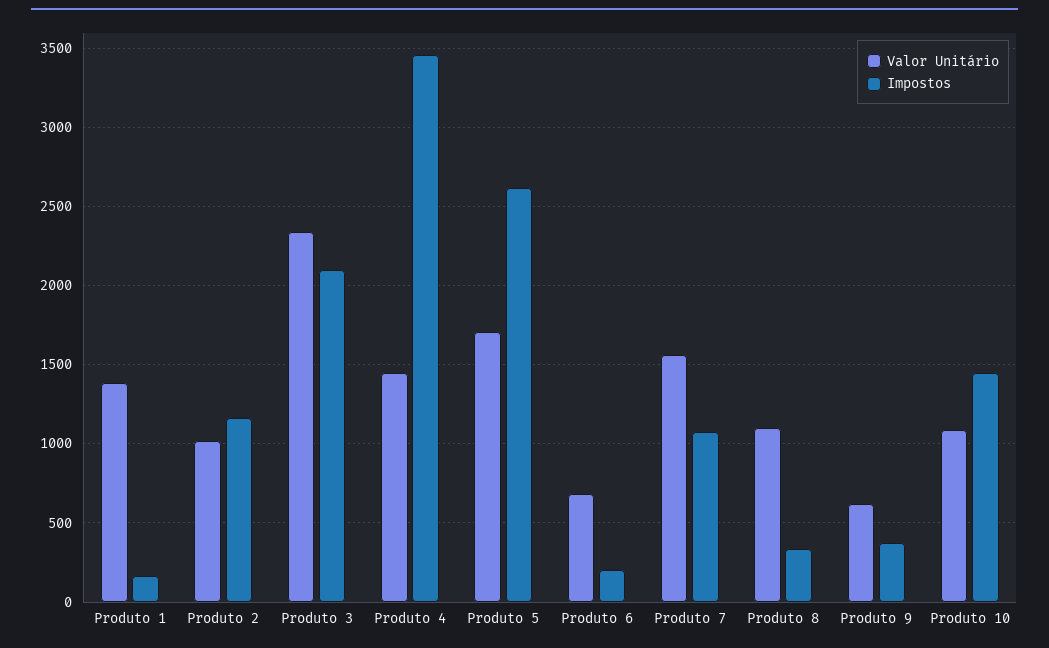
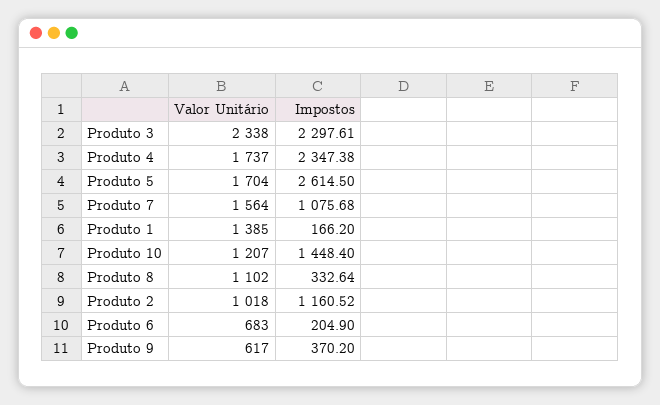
Impostos, Produto 3: 2100 -> 2297.61
Valor Unitário, Produto 4: 1450 -> 1737
Impostos, Produto 4: 3450 -> 2347.38
Valor Unitário, Produto 10: 1100 -> 1207

